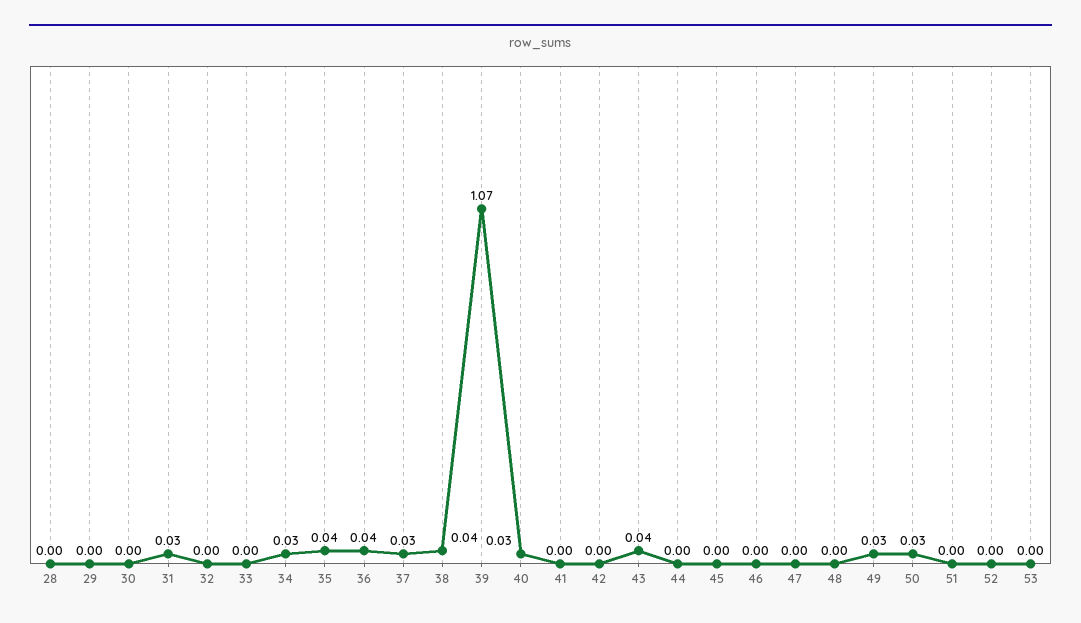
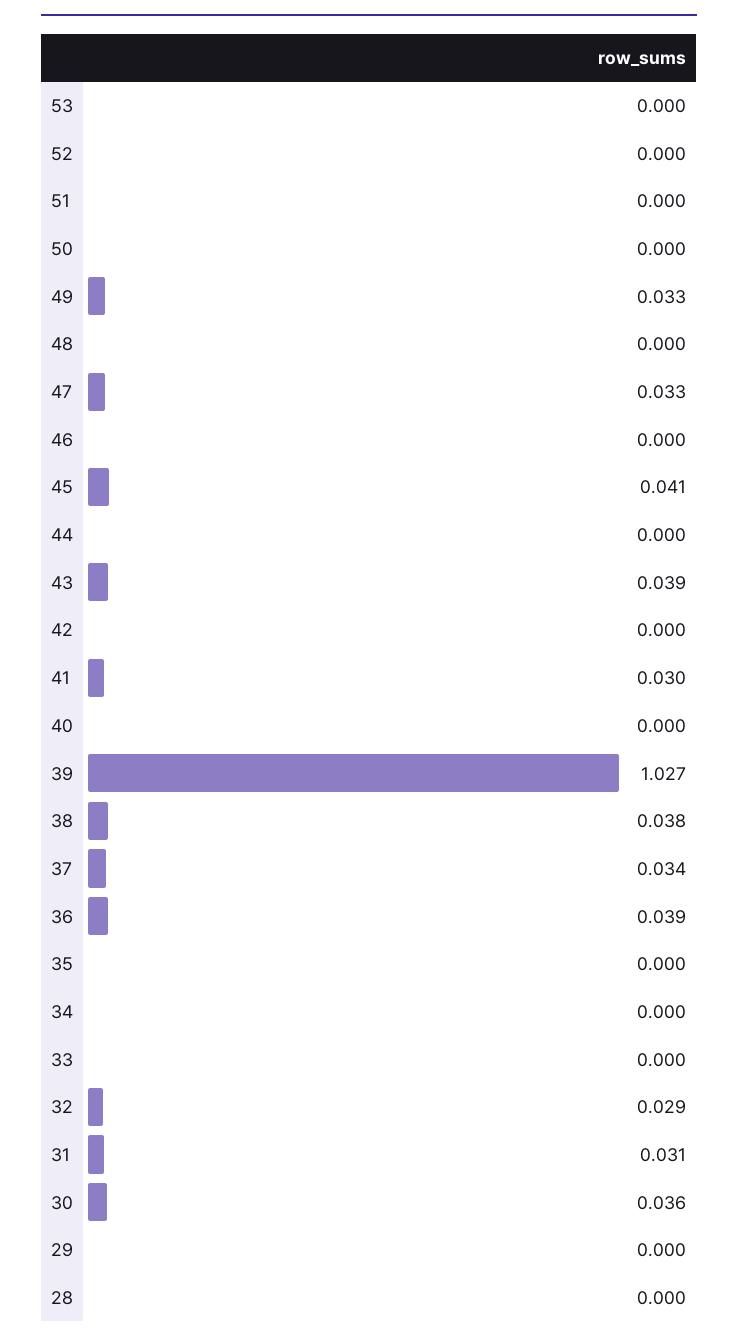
30: 0 -> 0.036
32: 0 -> 0.029
34: 0.03 -> 0
35: 0.04 -> 0
39: 1.07 -> 1.027
40: 0.03 -> 0
41: 0 -> 0.03
45: 0 -> 0.041
47: 0 -> 0.033
50: 0.03 -> 0

